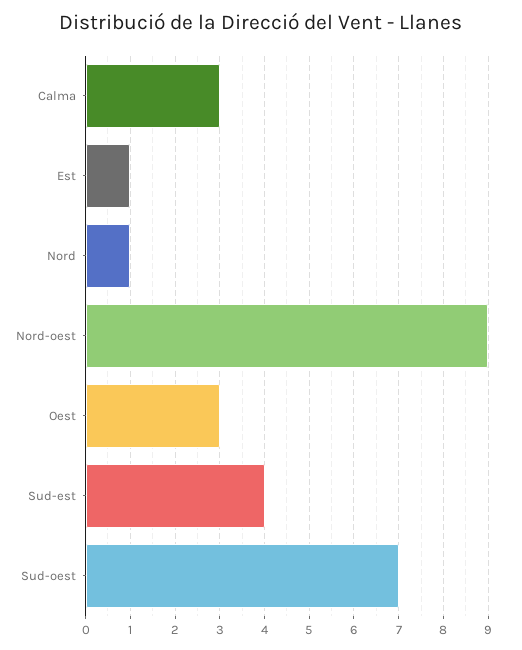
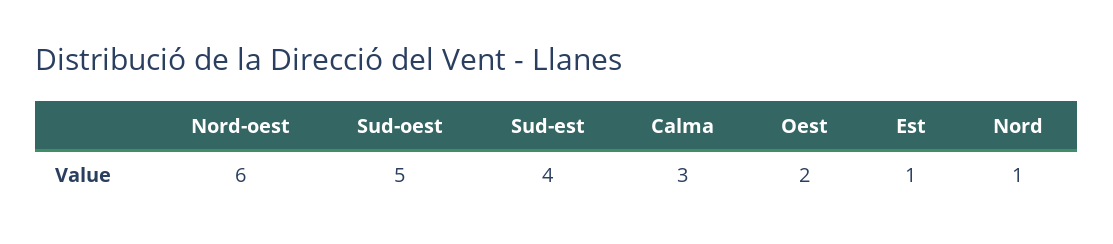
Nord-oest: 9 -> 6
Oest: 3 -> 2
Sud-oest: 7 -> 5

